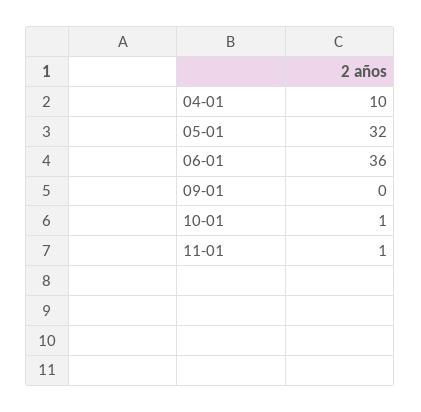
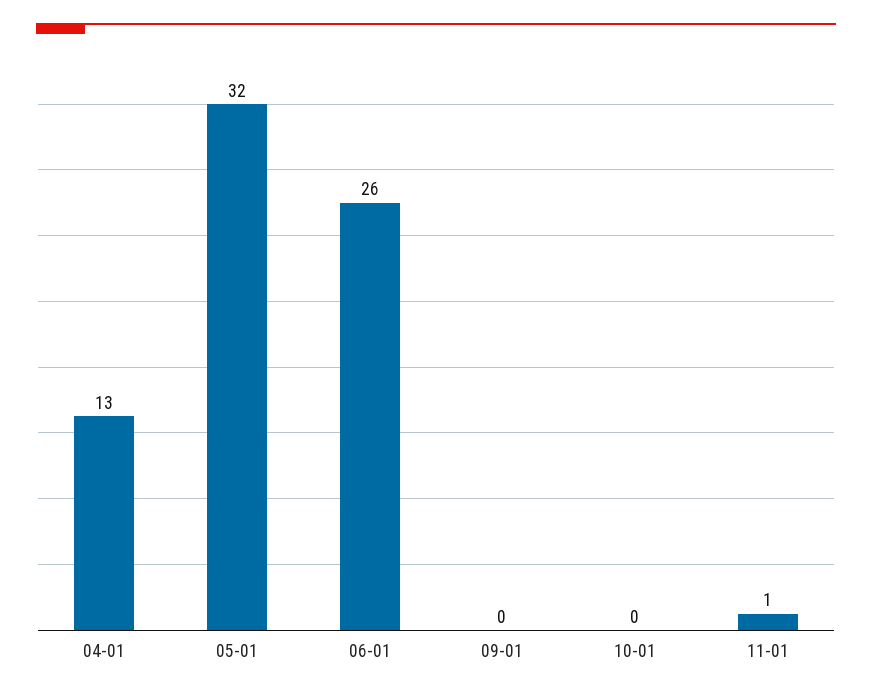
04-01: 10 -> 13
06-01: 36 -> 26
10-01: 1 -> 0

